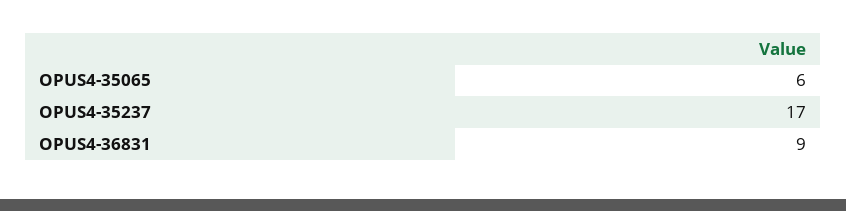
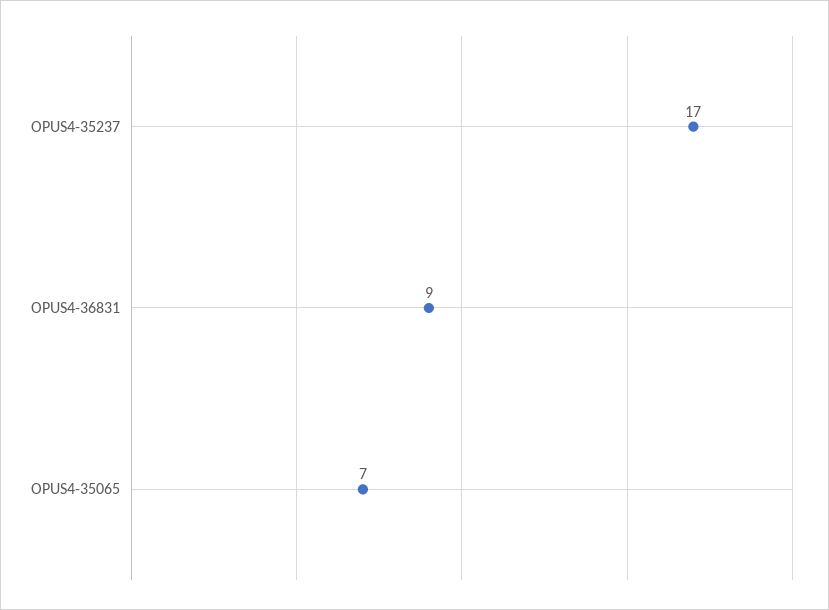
OPUS4-35065: 6 -> 7

